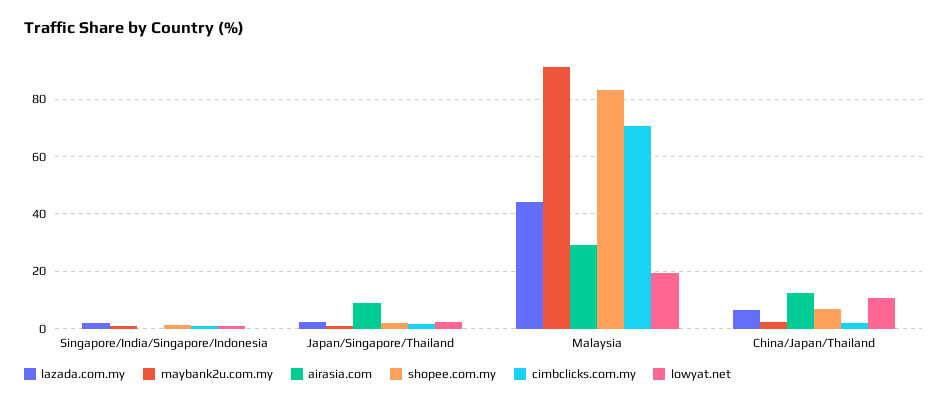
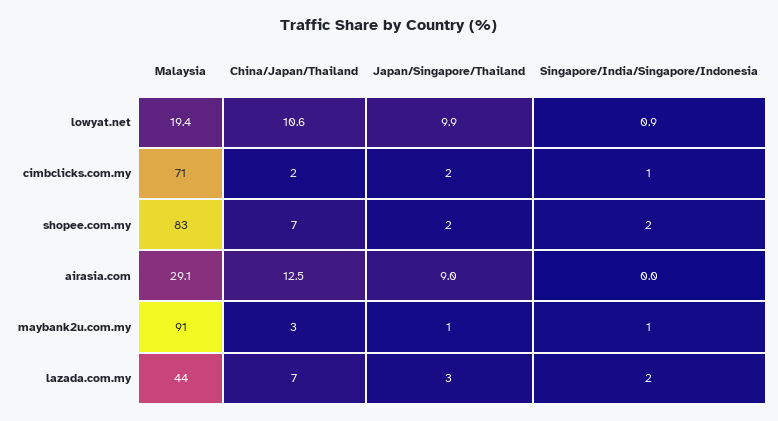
lowyat.net, Japan/Singapore/Thailand: 2.5 -> 9.9

